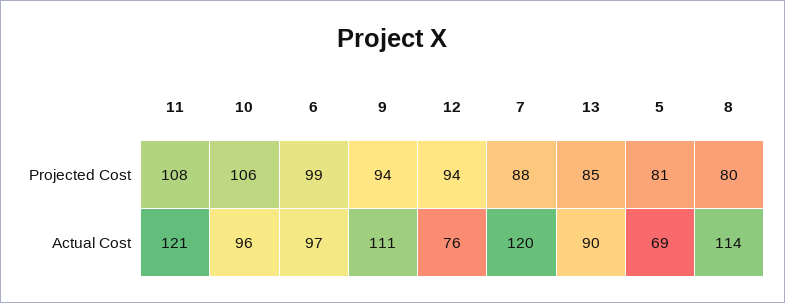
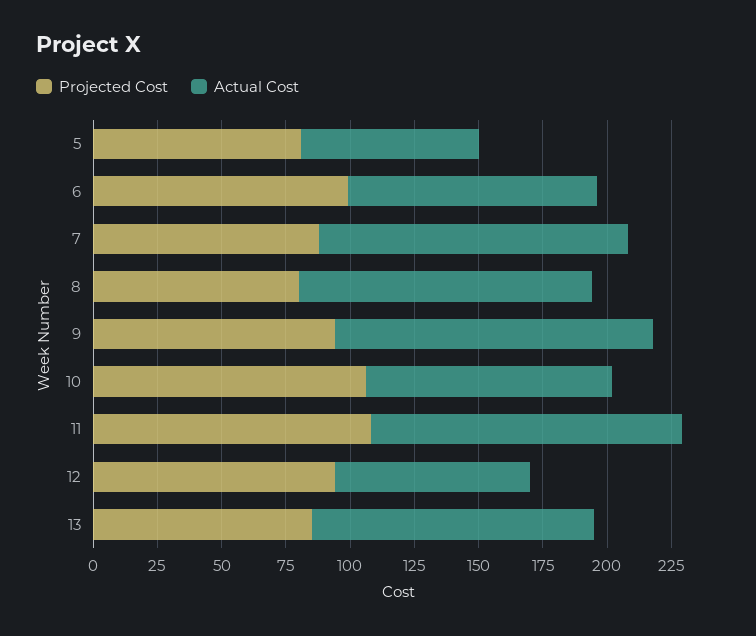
Actual Cost, 9: 111 -> 125
Actual Cost, 13: 90 -> 110

